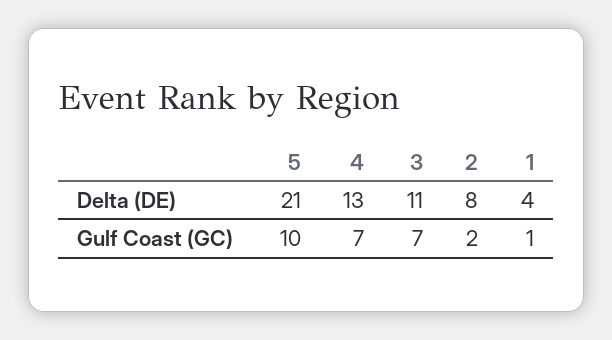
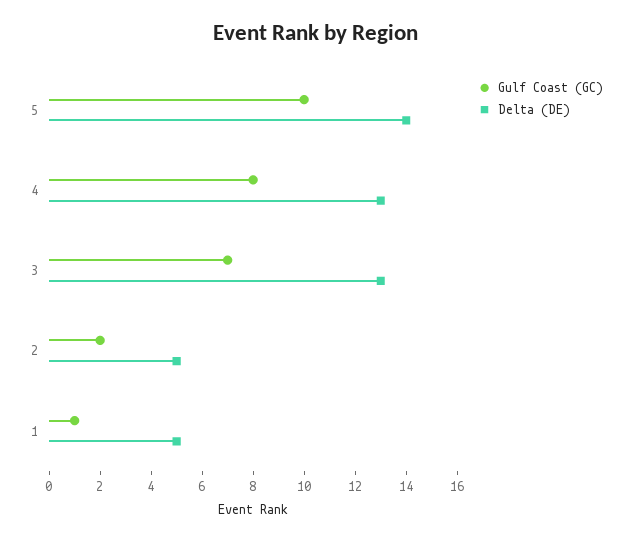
Delta (DE), 5: 21 -> 14
Delta (DE), 3: 11 -> 13
Delta (DE), 2: 8 -> 5
Delta (DE), 1: 4 -> 5
Gulf Coast (GC), 4: 7 -> 8

